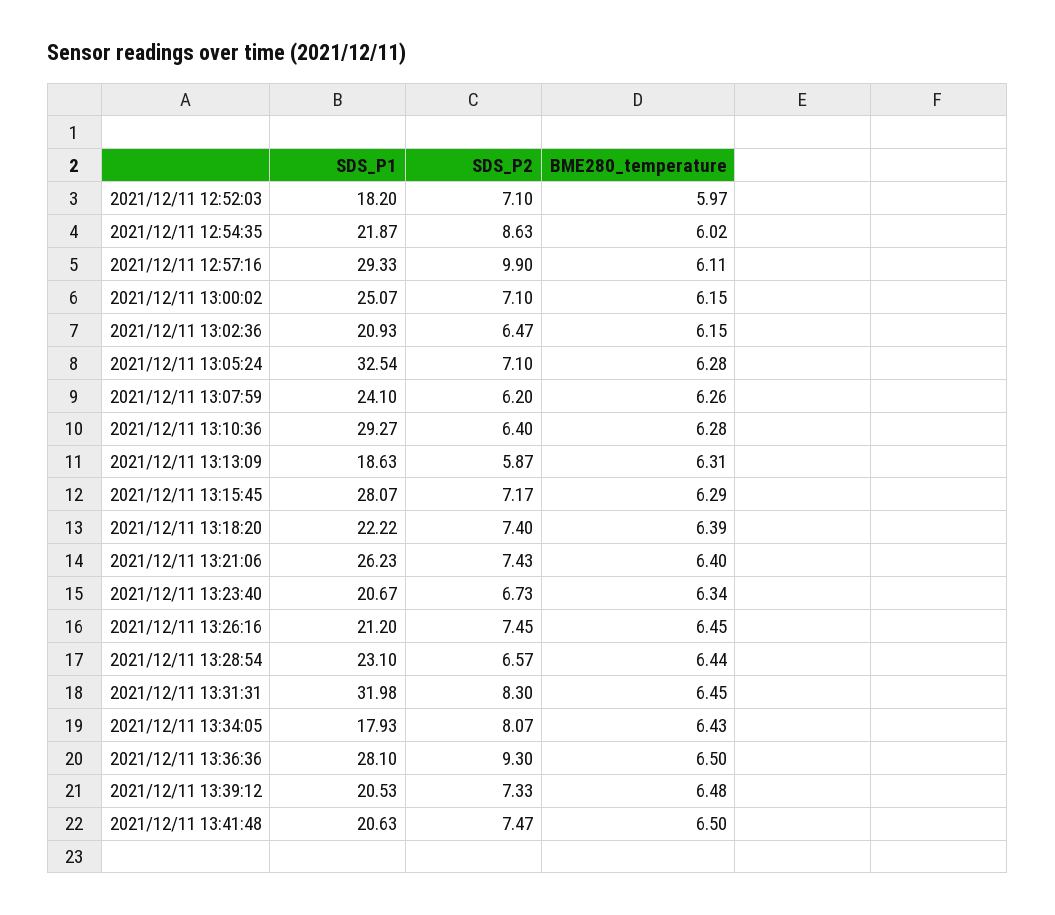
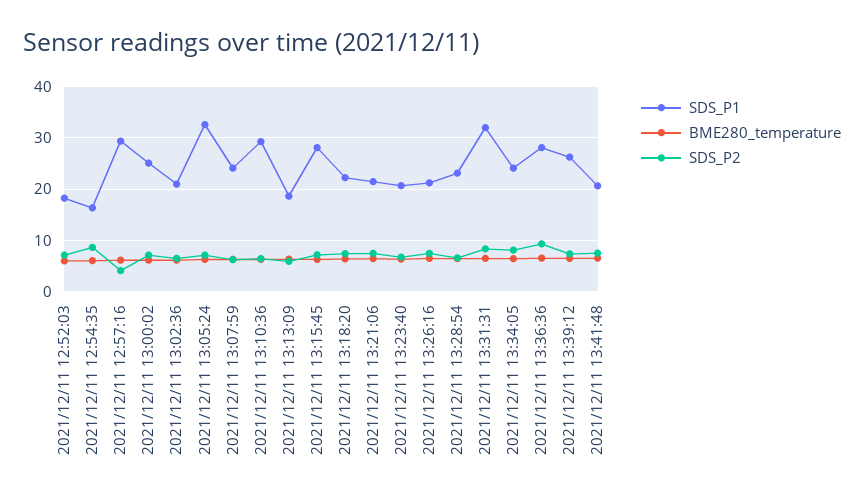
SDS_P1, 2021/12/11 12:54:35: 21.87 -> 16
SDS_P2, 2021/12/11 12:57:16: 9.9 -> 4
SDS_P1, 2021/12/11 13:21:06: 26.23 -> 22
SDS_P1, 2021/12/11 13:34:05: 17.93 -> 24
SDS_P1, 2021/12/11 13:39:12: 20.53 -> 26

